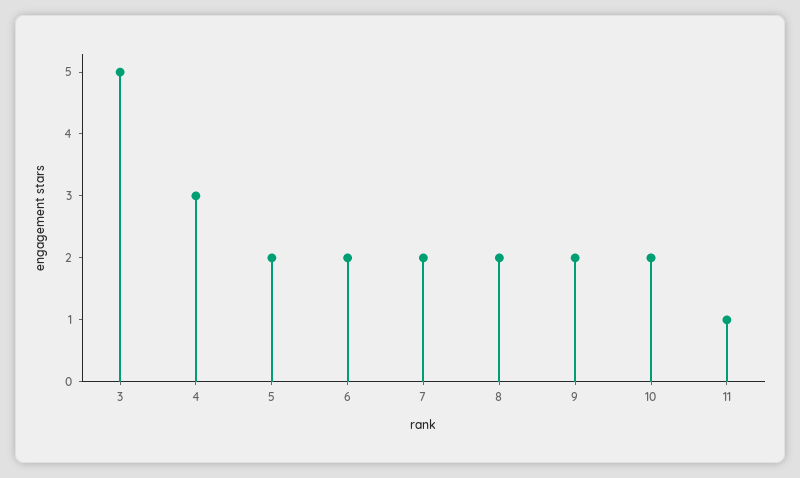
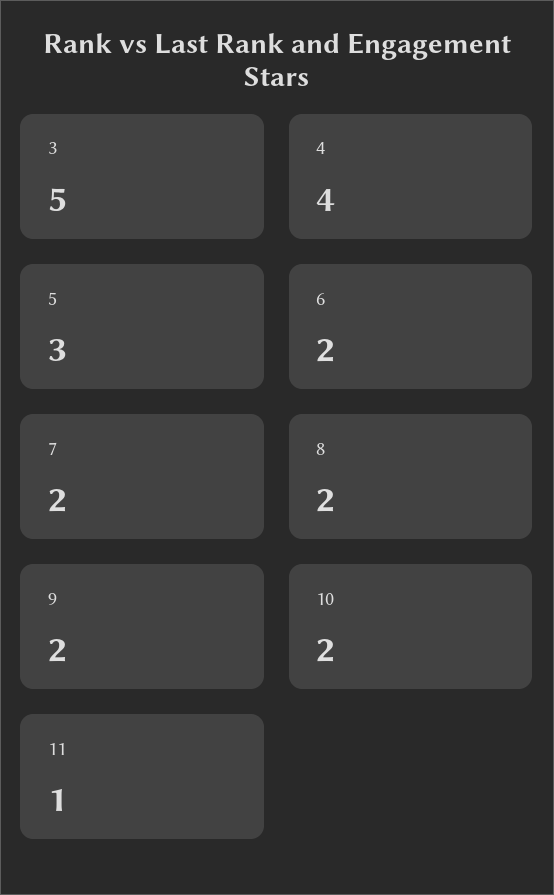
4: 3 -> 4
5: 2 -> 3

